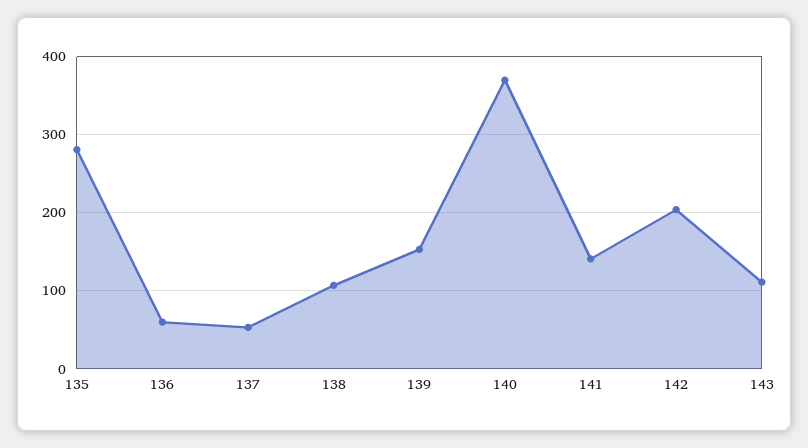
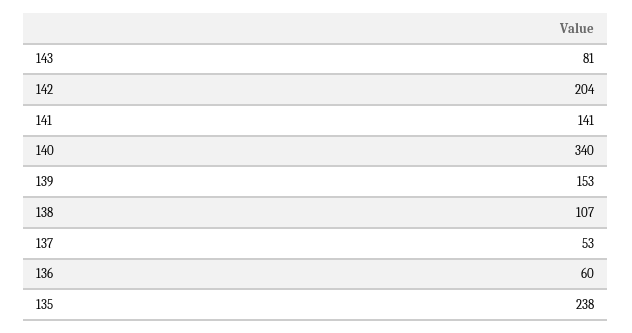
135: 280 -> 238
140: 370 -> 340
143: 110 -> 81

